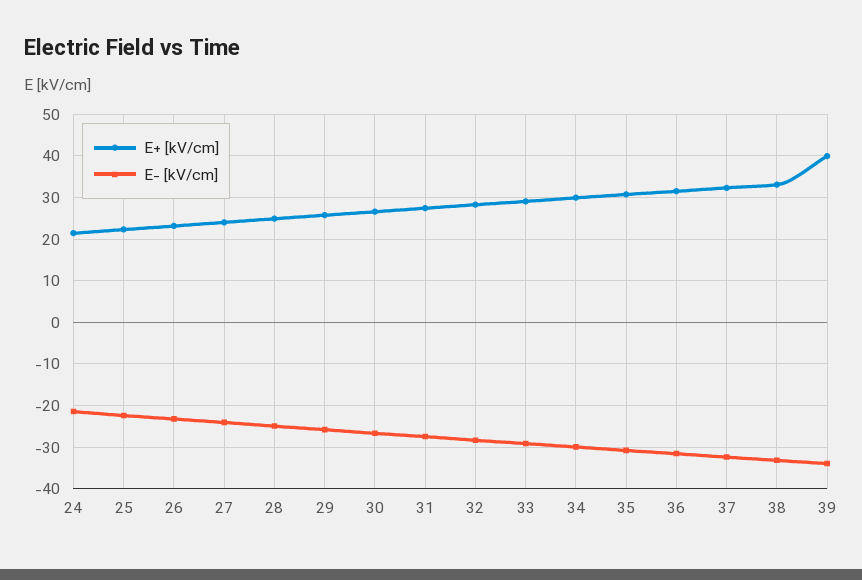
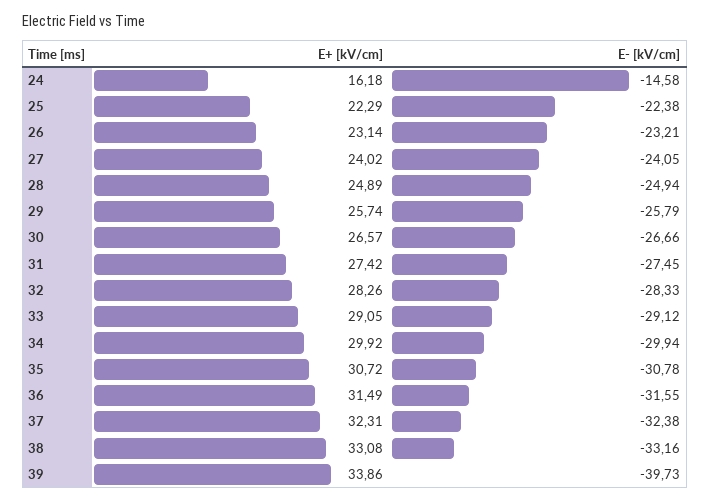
E+ [kV/cm], 24: 22 -> 16.18
E- [kV/cm], 24: -22 -> -14.58
E+ [kV/cm], 39: 40 -> 33.86
E- [kV/cm], 39: -34 -> -39.73

